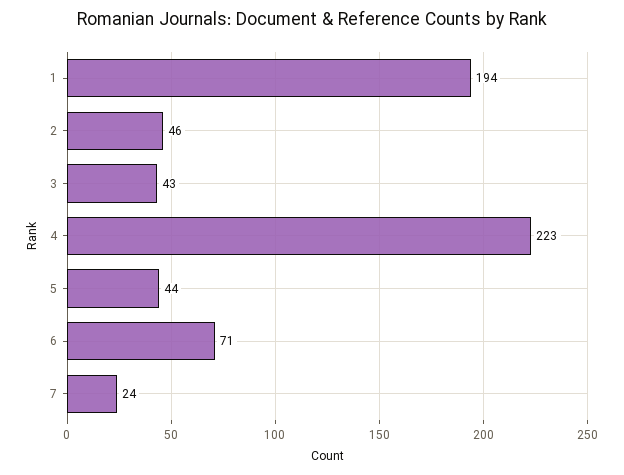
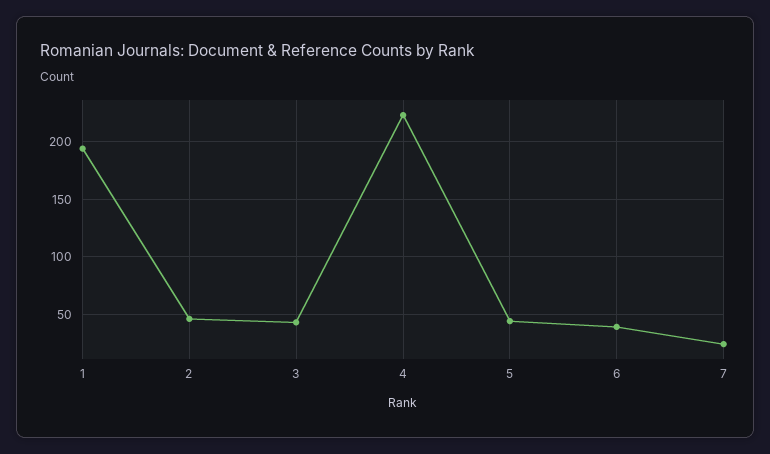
6: 71 -> 40

